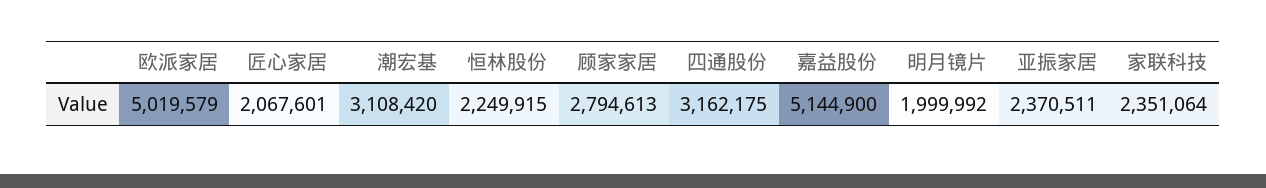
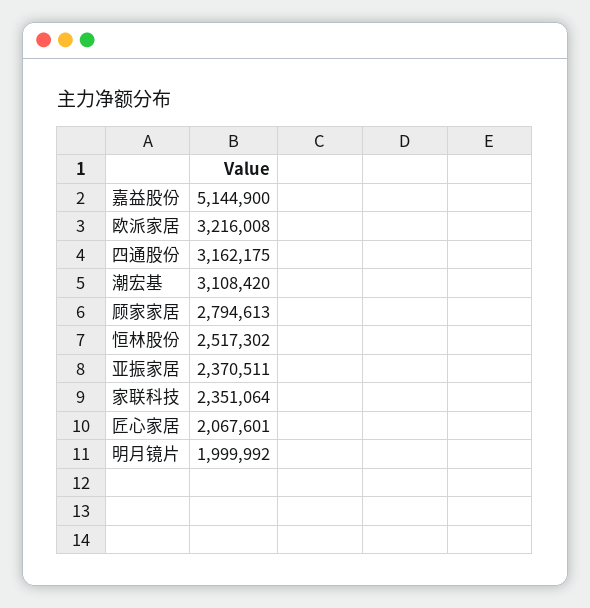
欧派家居: 5019579 -> 3216008
恒林股份: 2249915 -> 2517302

